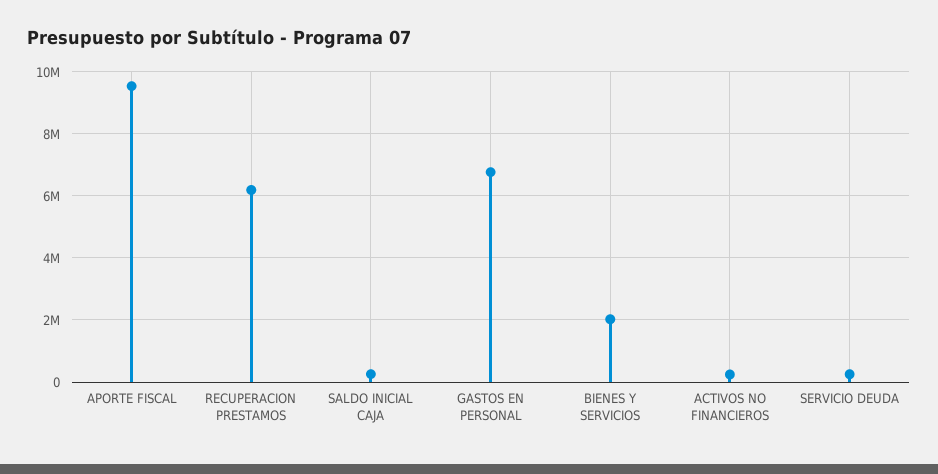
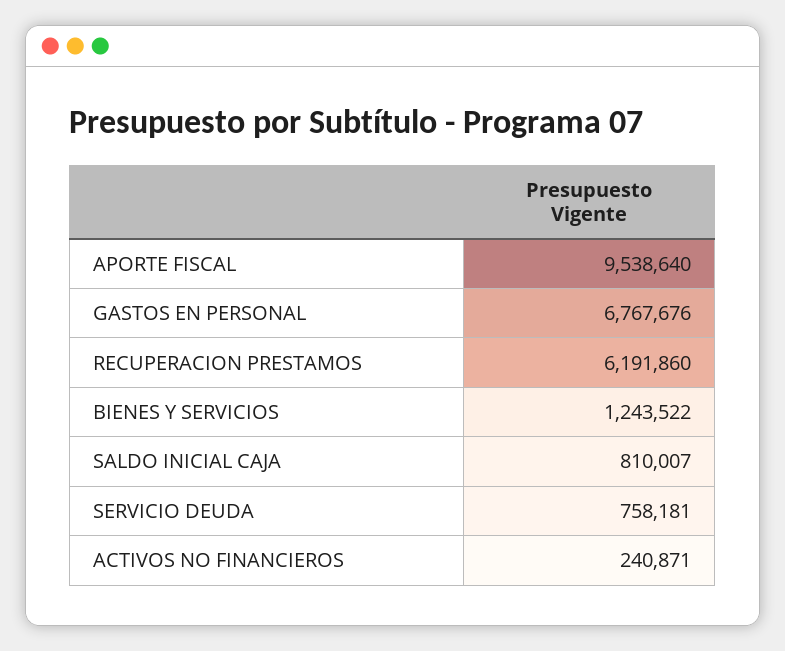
SALDO INICIAL CAJA: 200000 -> 810007
BIENES Y SERVICIOS: 2000000 -> 1243522
SERVICIO DEUDA: 200000 -> 758181

